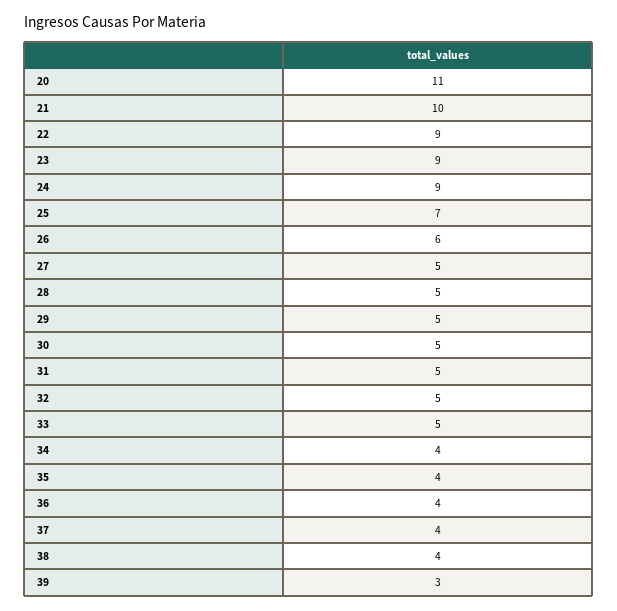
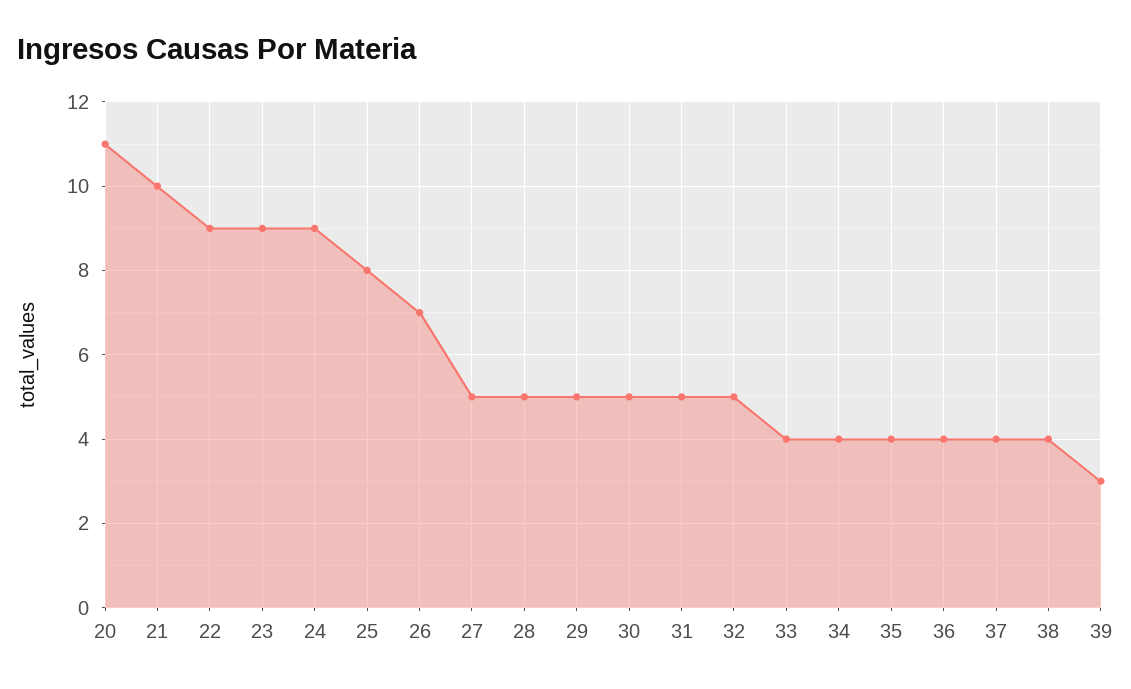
25: 7 -> 8
26: 6 -> 7
33: 5 -> 4

